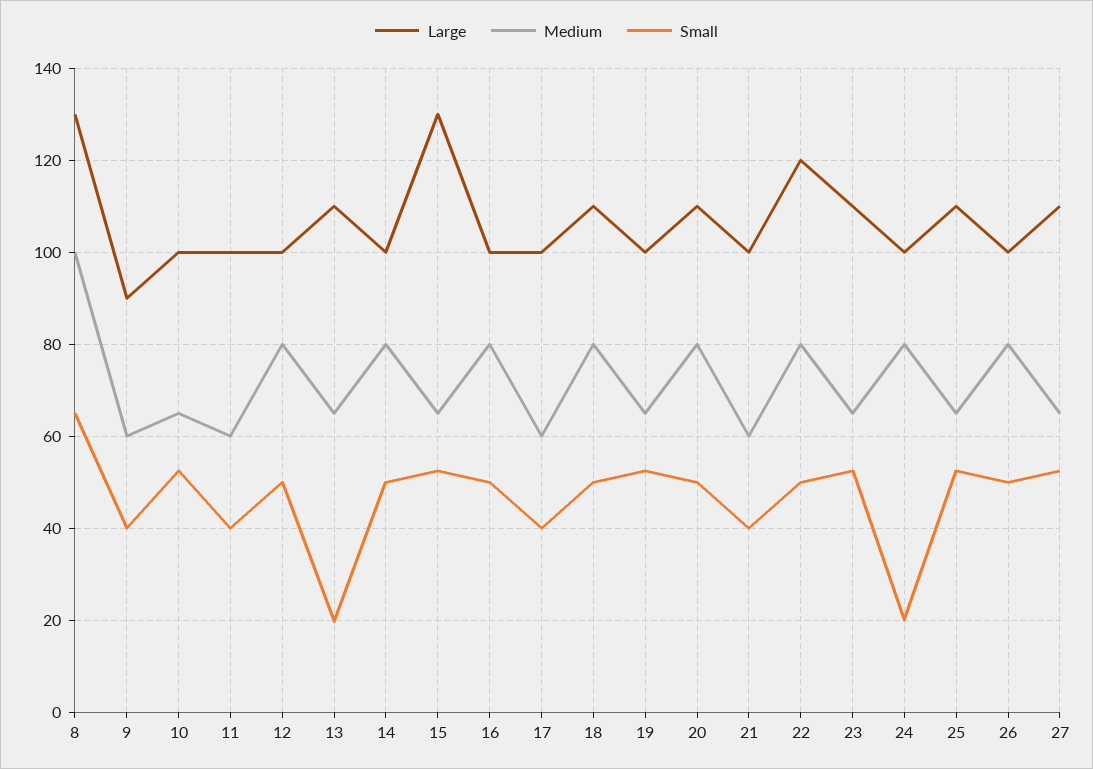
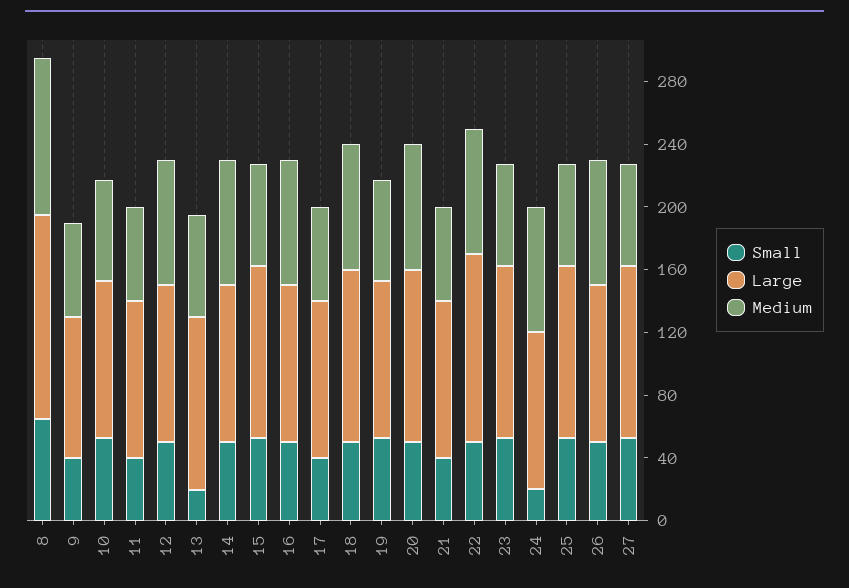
Large, 15: 130 -> 110

